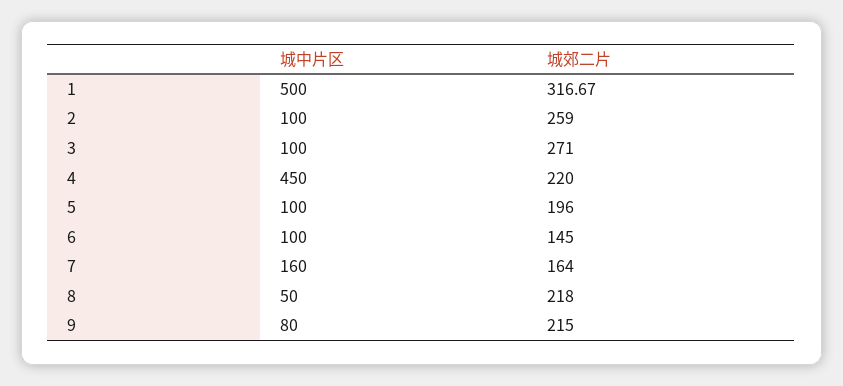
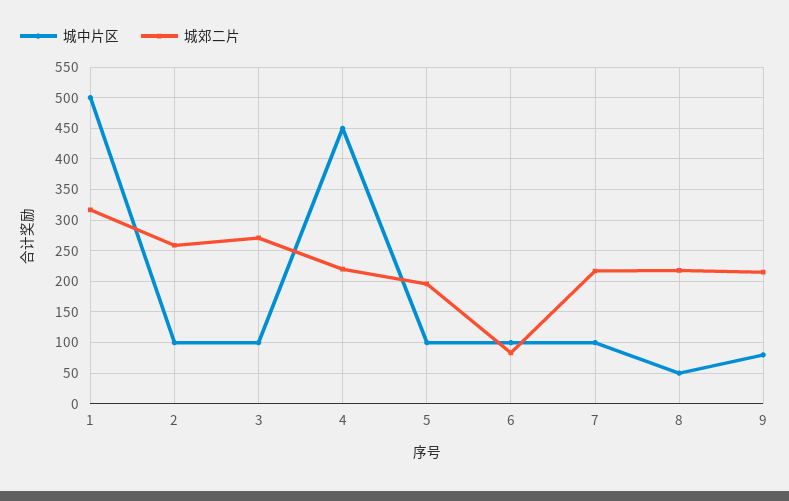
城郊二片, 6: 145 -> 80
城中片区, 7: 160 -> 100
城郊二片, 7: 164 -> 220

